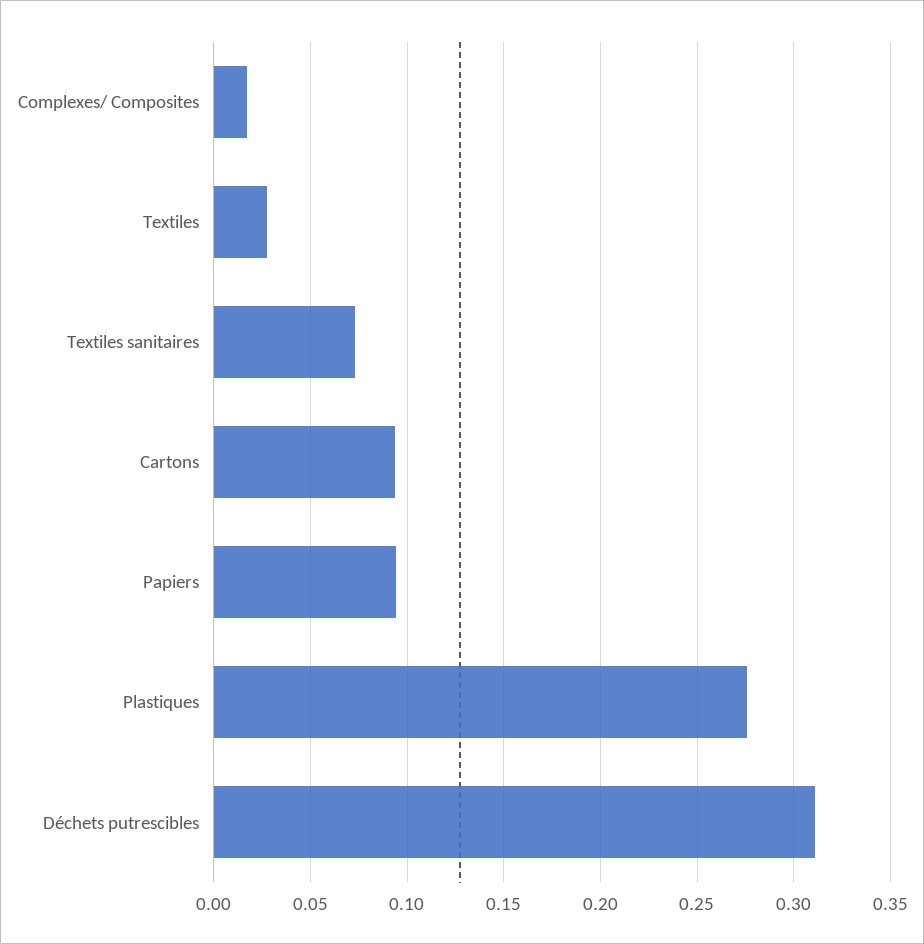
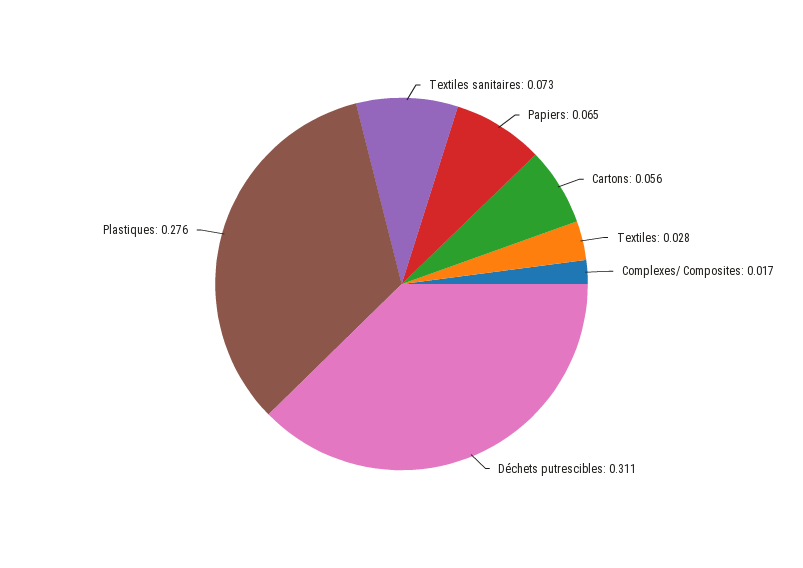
Cartons: 0.095 -> 0.056
Papiers: 0.095 -> 0.065

